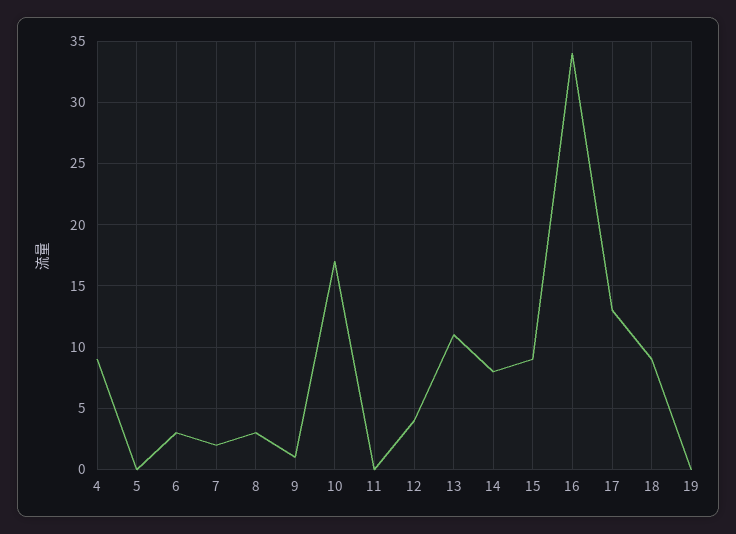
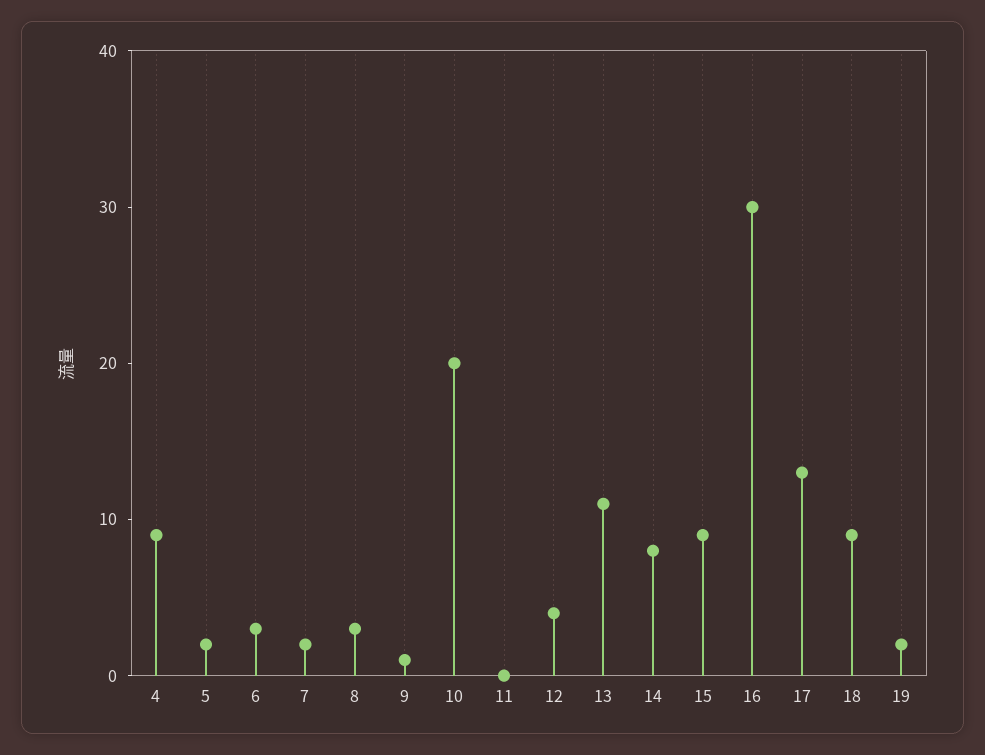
5: 0 -> 2
10: 17 -> 20
16: 34 -> 30
19: 0 -> 2

